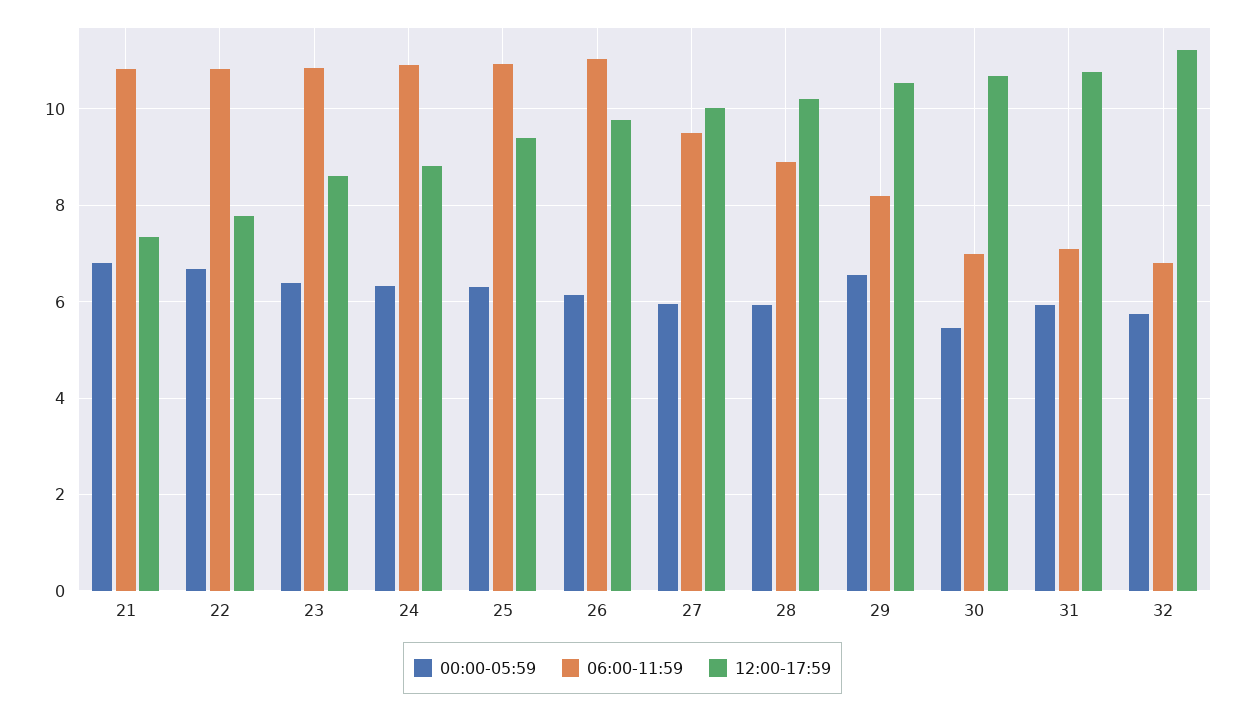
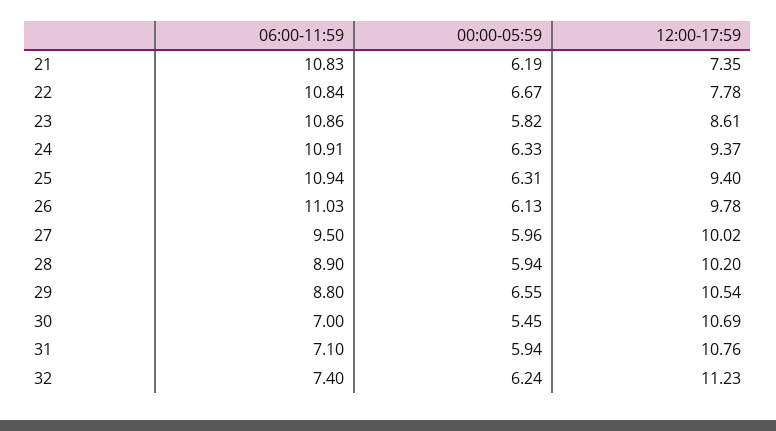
00:00-05:59, 21: 6.8 -> 6.19
00:00-05:59, 23: 6.4 -> 5.82
12:00-17:59, 24: 8.8 -> 9.37
06:00-11:59, 29: 8.2 -> 8.8
00:00-05:59, 32: 5.8 -> 6.24
06:00-11:59, 32: 6.8 -> 7.4

